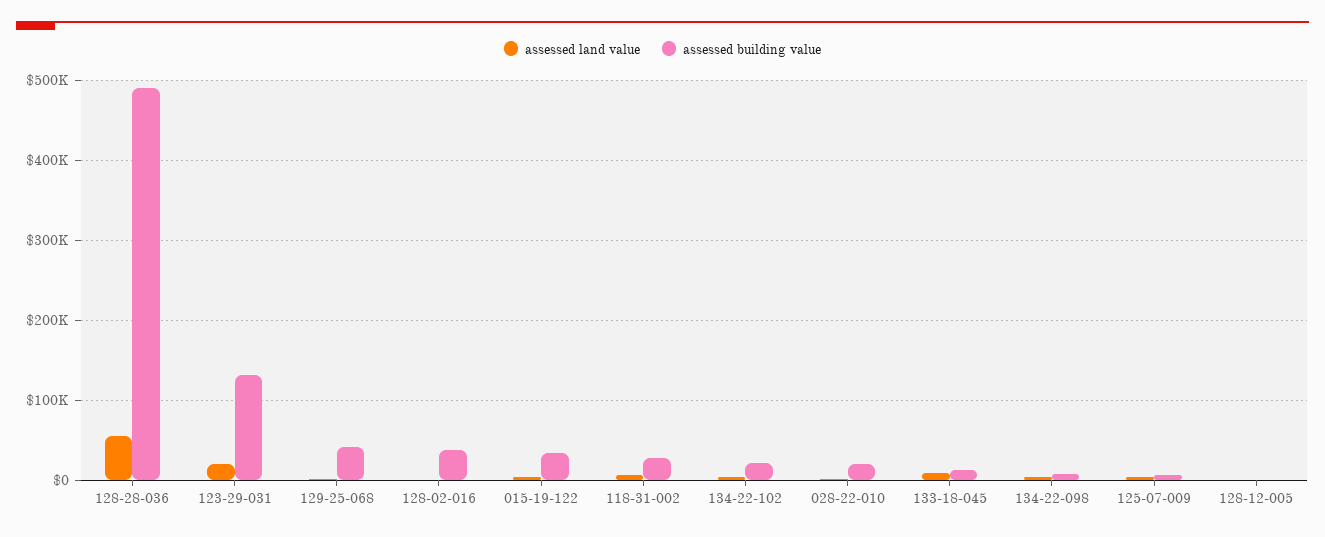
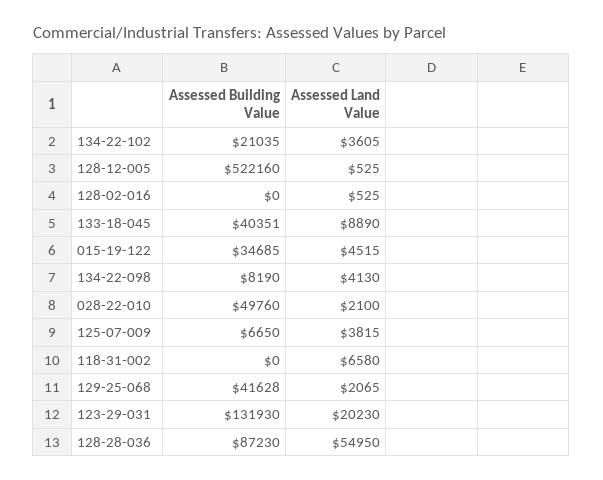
assessed building value, 128-28-036: 490000 -> 87230
assessed building value, 128-02-016: 40000 -> 0
assessed building value, 118-31-002: 30000 -> 0
assessed building value, 028-22-010: 20000 -> 49760
assessed building value, 133-18-045: 10000 -> 40351
assessed building value, 128-12-005: 0 -> 522160

